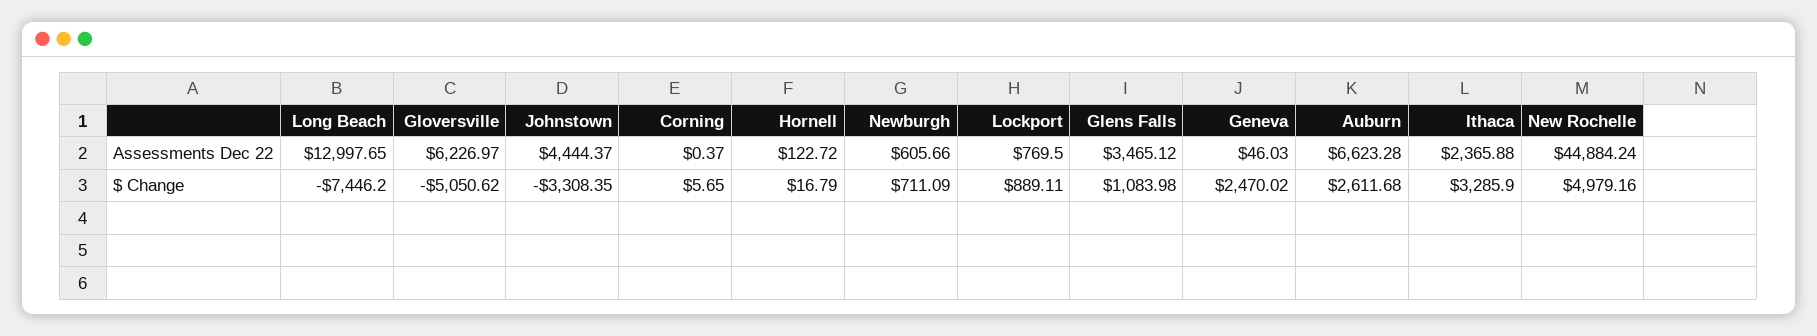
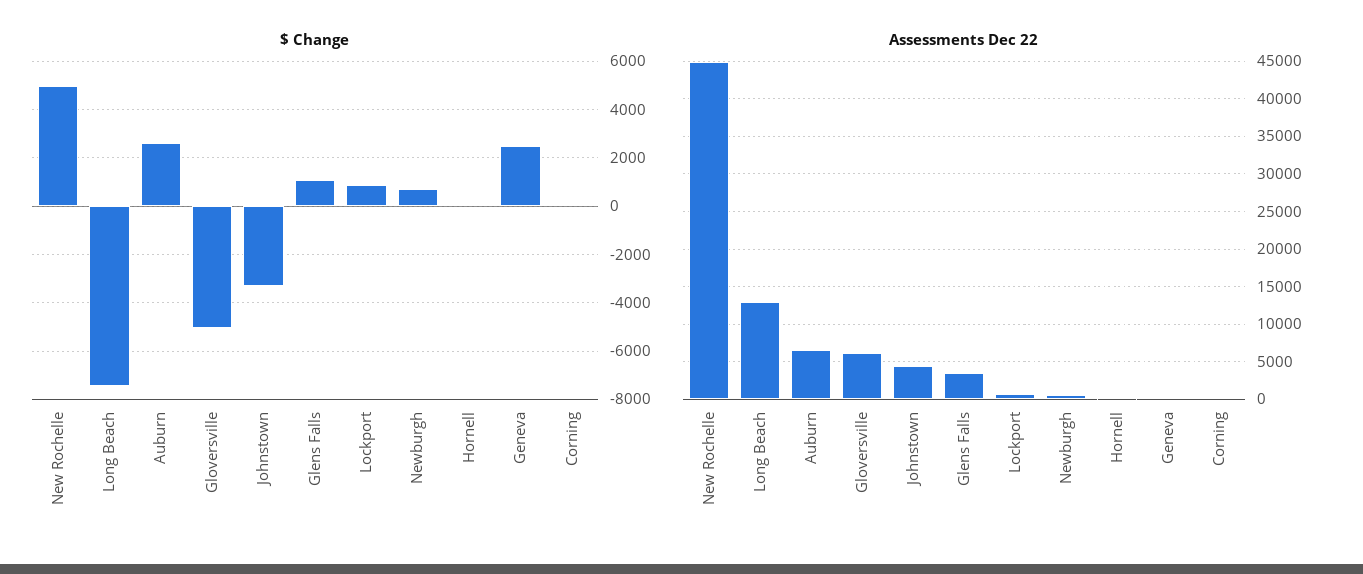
Assessments Dec 22, Ithaca: 2365.88 -> none
$ Change, Ithaca: 3285.9 -> none

